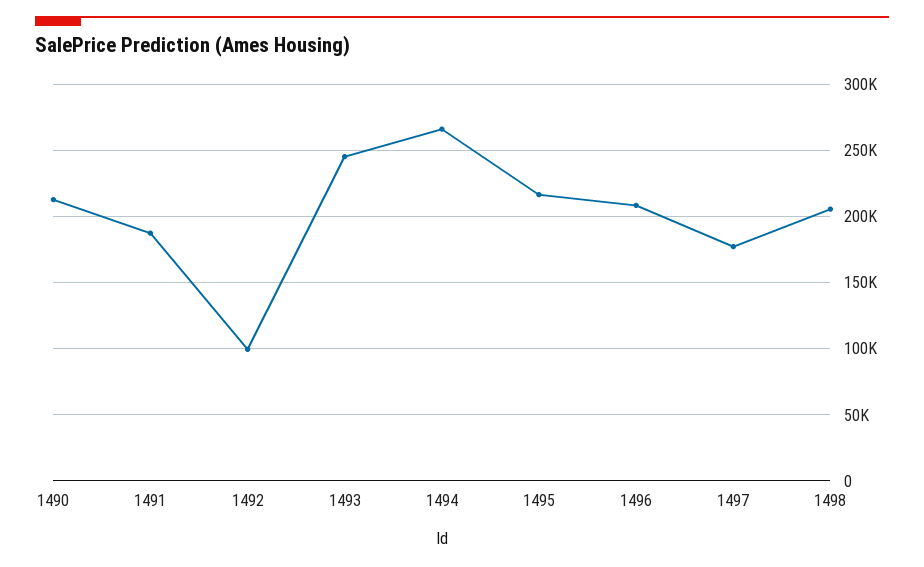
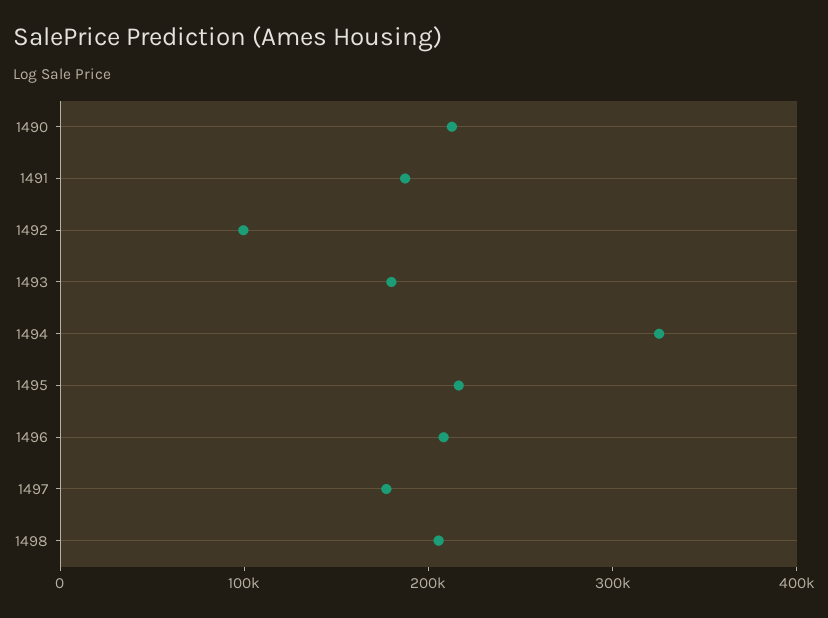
1493: 245000 -> 180000
1494: 265000 -> 320000

